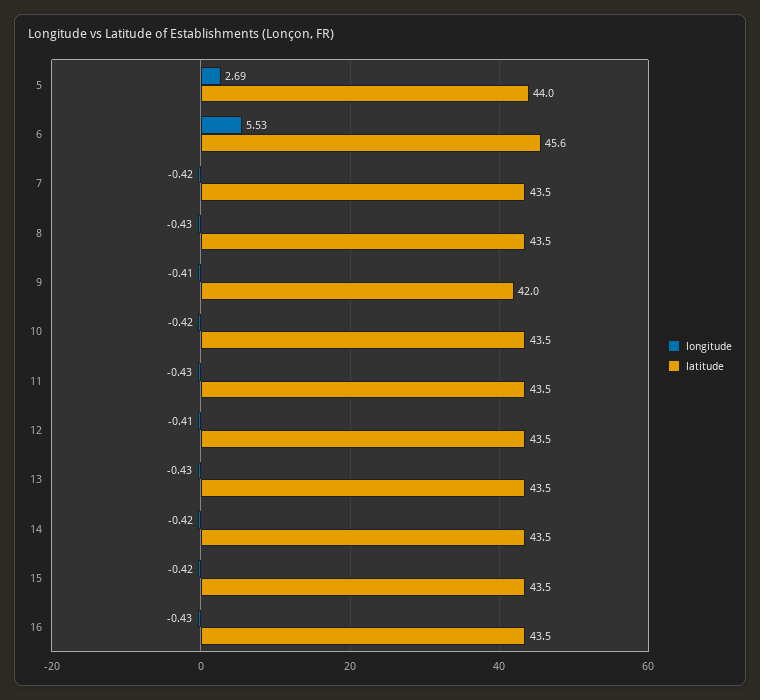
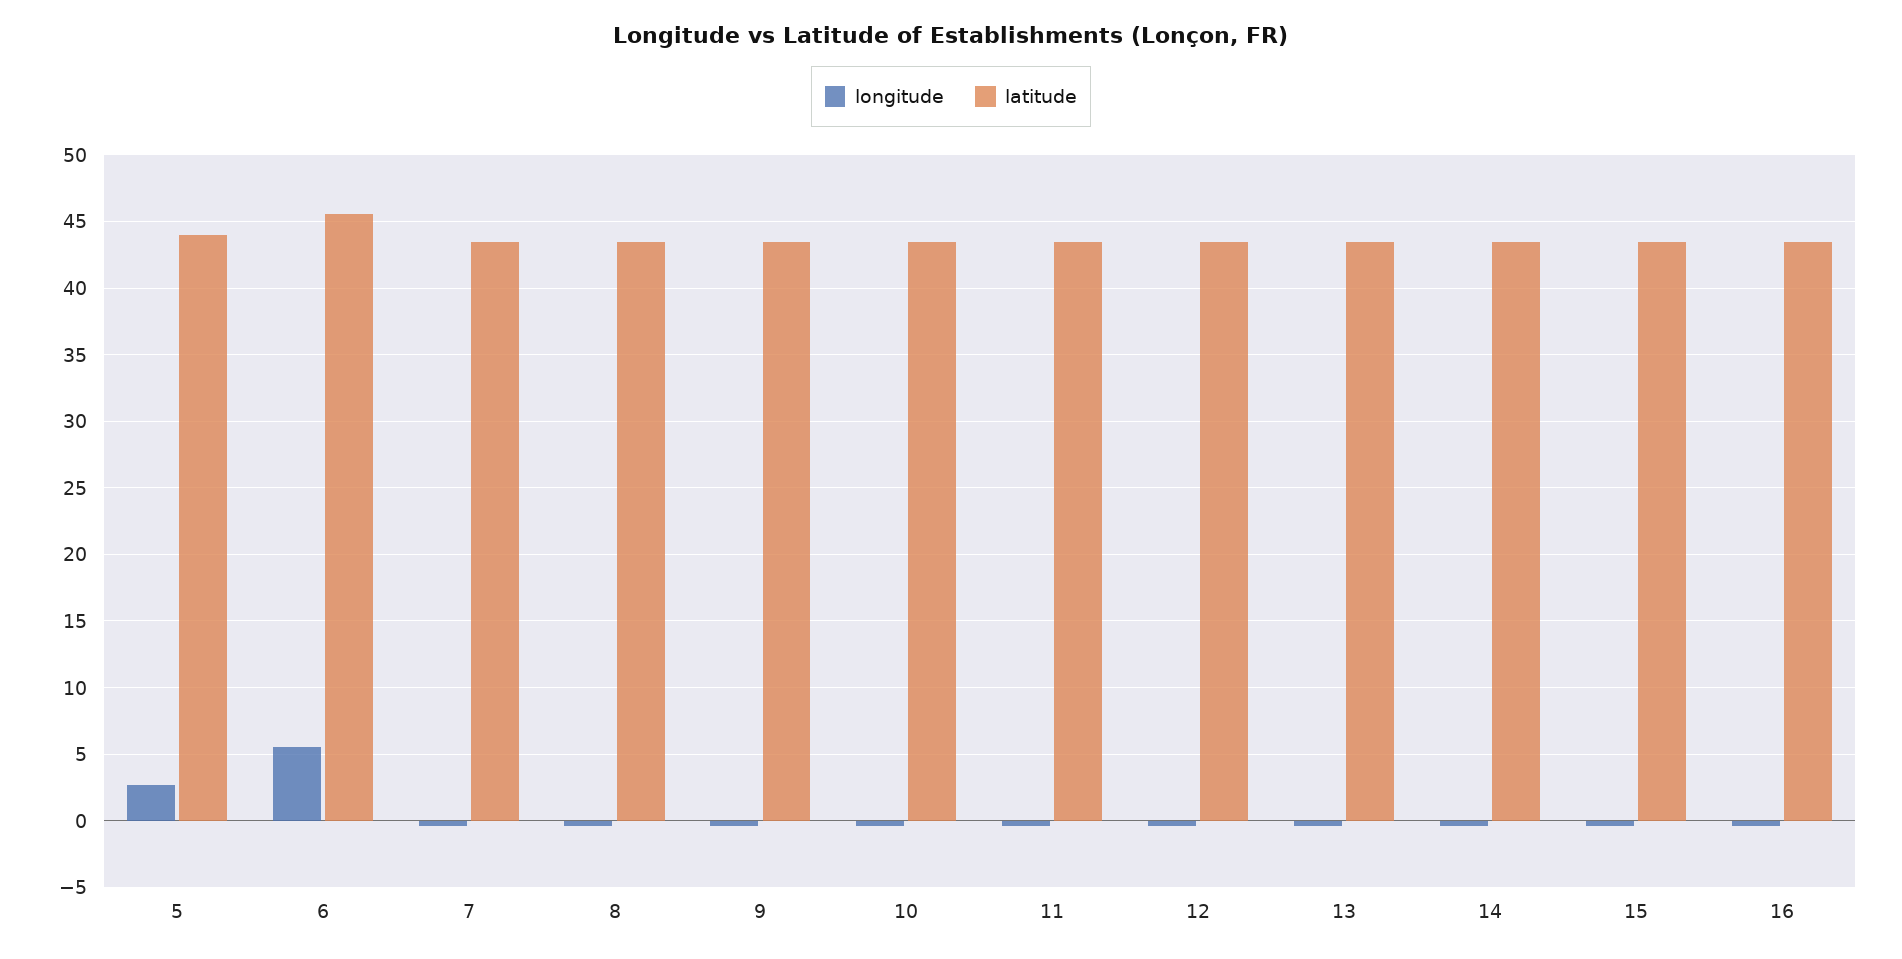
latitude, 9: 42 -> 43.5

